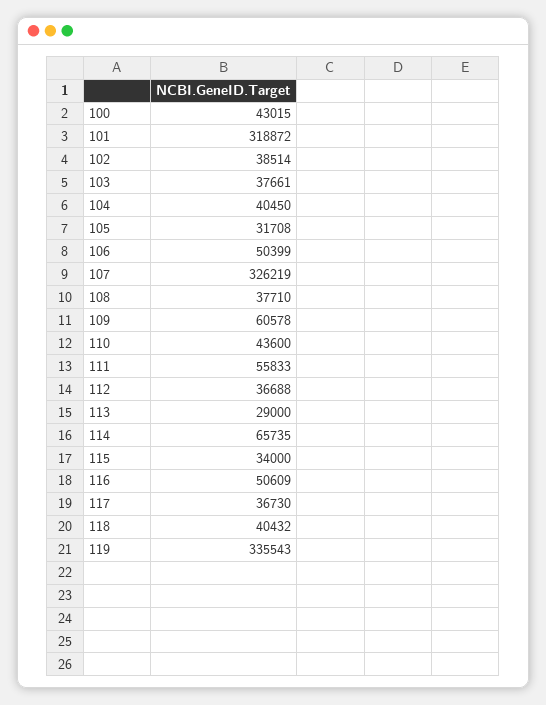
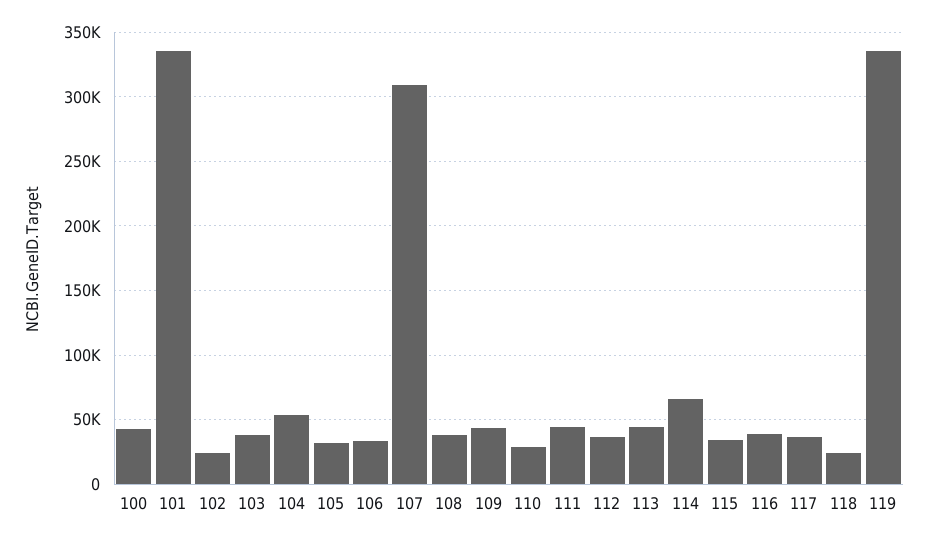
101: 318872 -> 335000
102: 38514 -> 25000
104: 40450 -> 55000
106: 50399 -> 35000
107: 326219 -> 310000
109: 60578 -> 45000
110: 43600 -> 30000
111: 55833 -> 45000
113: 29000 -> 45000
116: 50609 -> 40000
118: 40432 -> 25000

